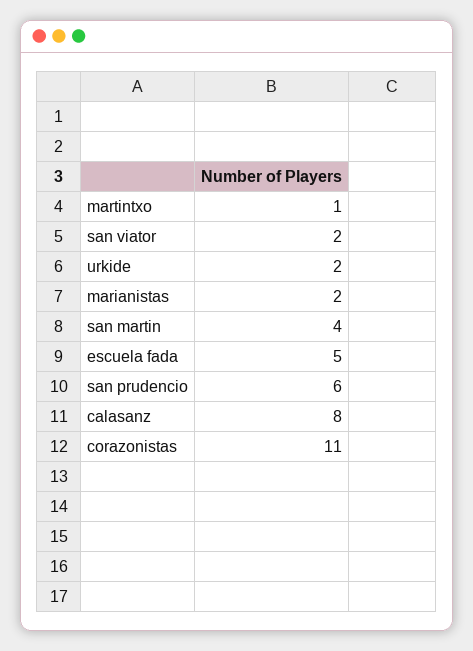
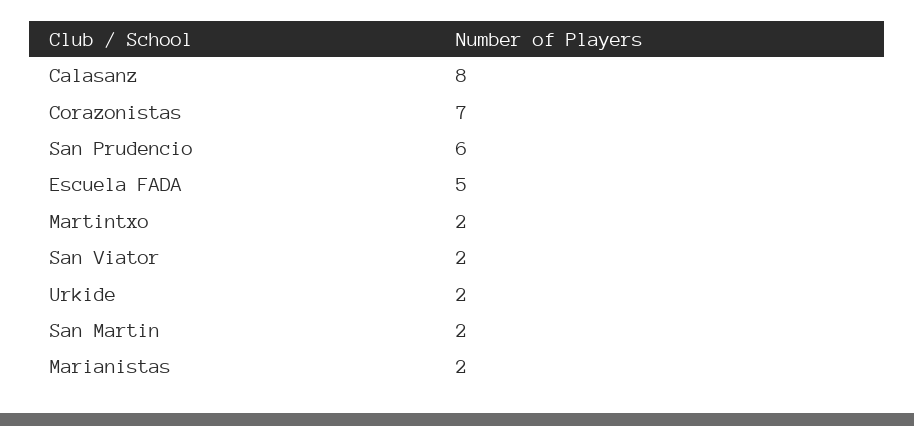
martintxo: 1 -> 2
san martin: 4 -> 2
corazonistas: 11 -> 7

